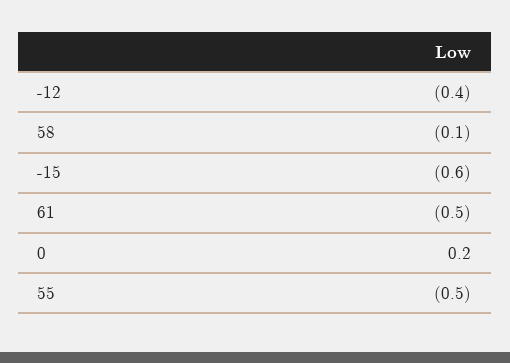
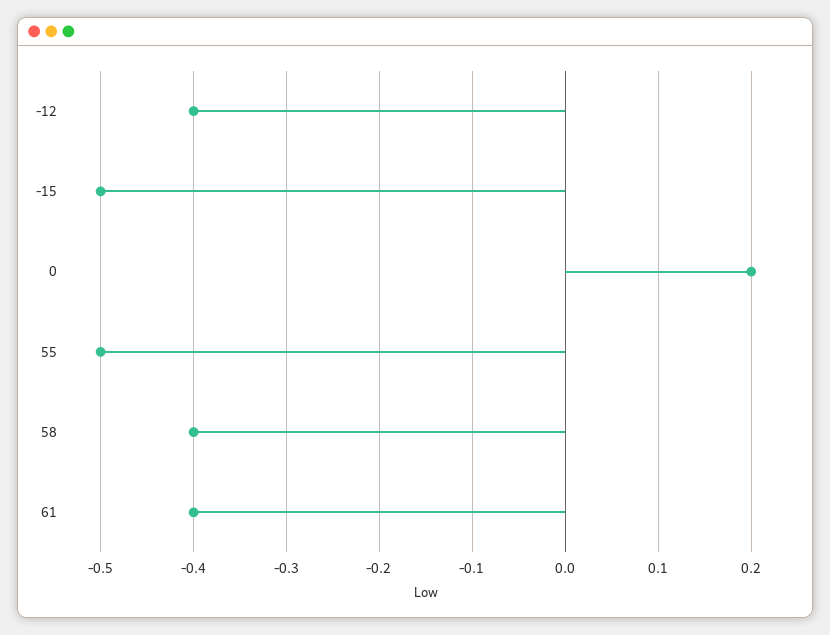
58: -0.1 -> -0.4
-15: -0.6 -> -0.5
61: -0.5 -> -0.4

